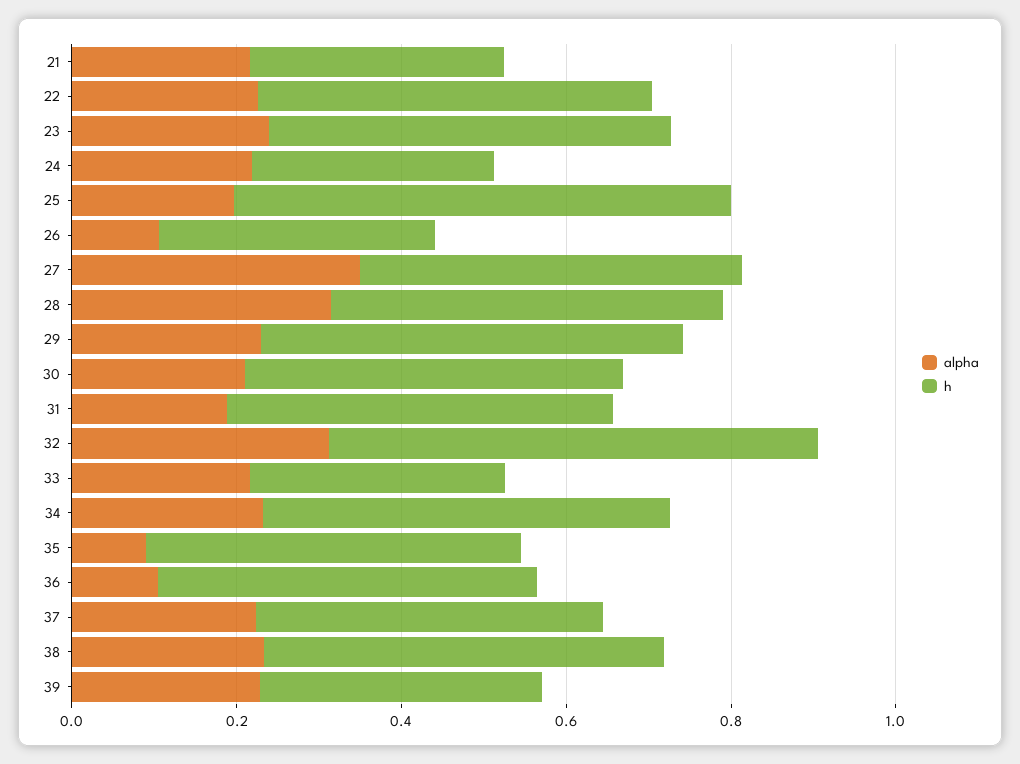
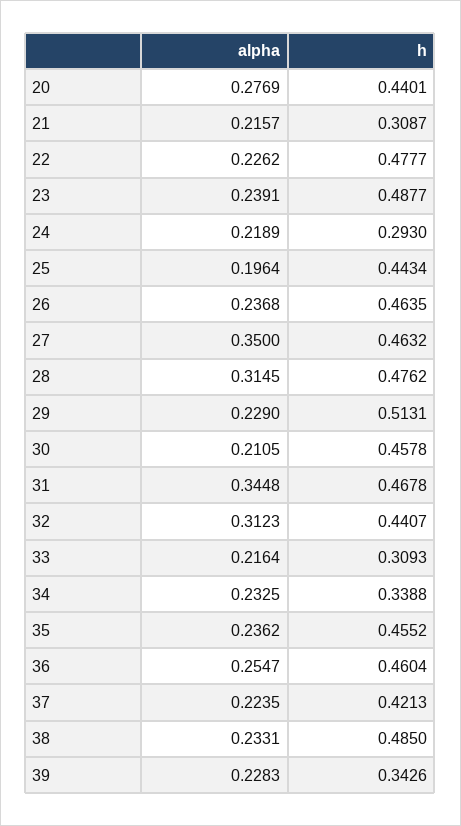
h, 25: 0.6 -> 0.4434
alpha, 26: 0.1 -> 0.2368
h, 26: 0.35 -> 0.4635
alpha, 31: 0.2 -> 0.3448
h, 32: 0.6 -> 0.4407
h, 34: 0.5 -> 0.3388
alpha, 35: 0.1 -> 0.2362
alpha, 36: 0.1 -> 0.2547
alpha, 20: none -> 0.2769
h, 20: none -> 0.4401

